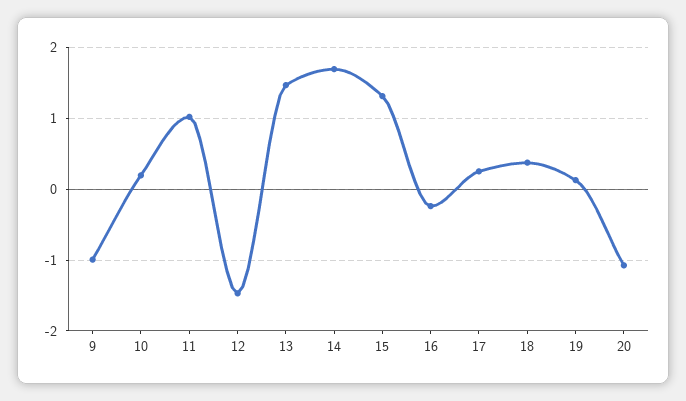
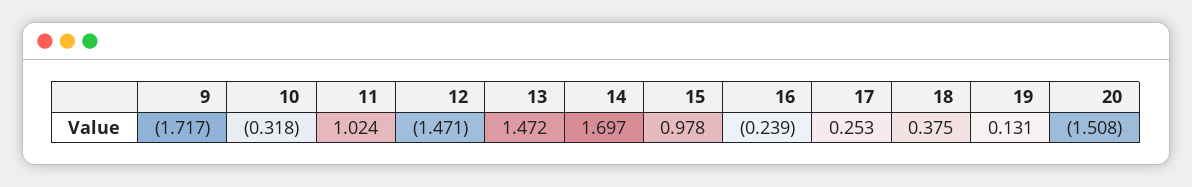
9: -1 -> -1.717
10: 0.2 -> -0.318
15: 1.3 -> 0.978
20: -1.1 -> -1.508

